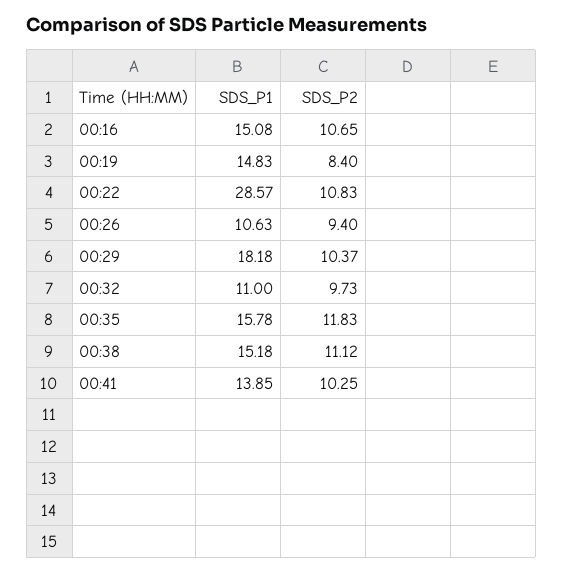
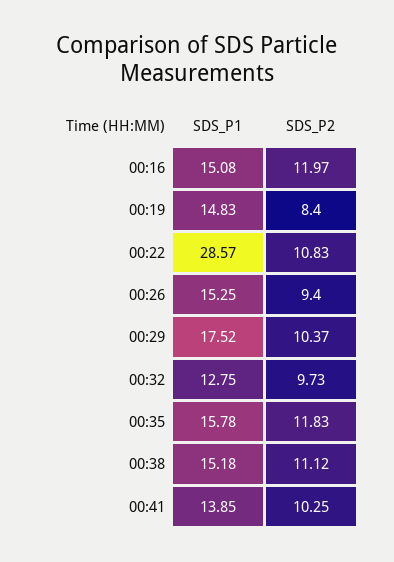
SDS_P2, 00:16: 10.65 -> 11.97
SDS_P1, 00:26: 10.63 -> 15.25
SDS_P1, 00:29: 18.18 -> 17.52
SDS_P1, 00:32: 11 -> 12.75

